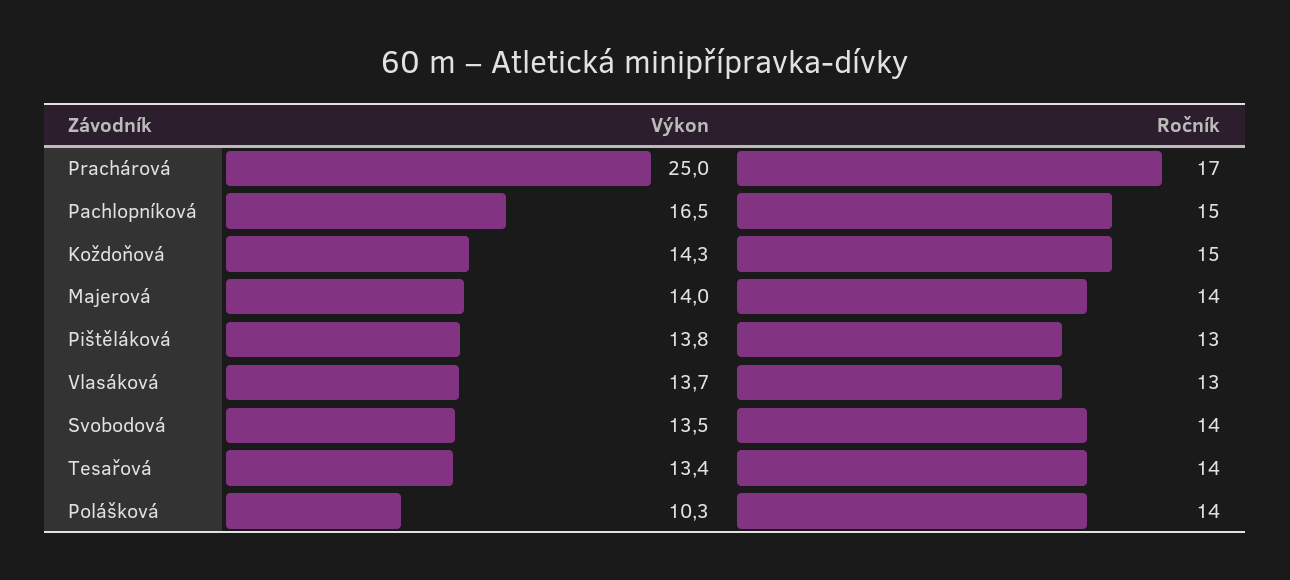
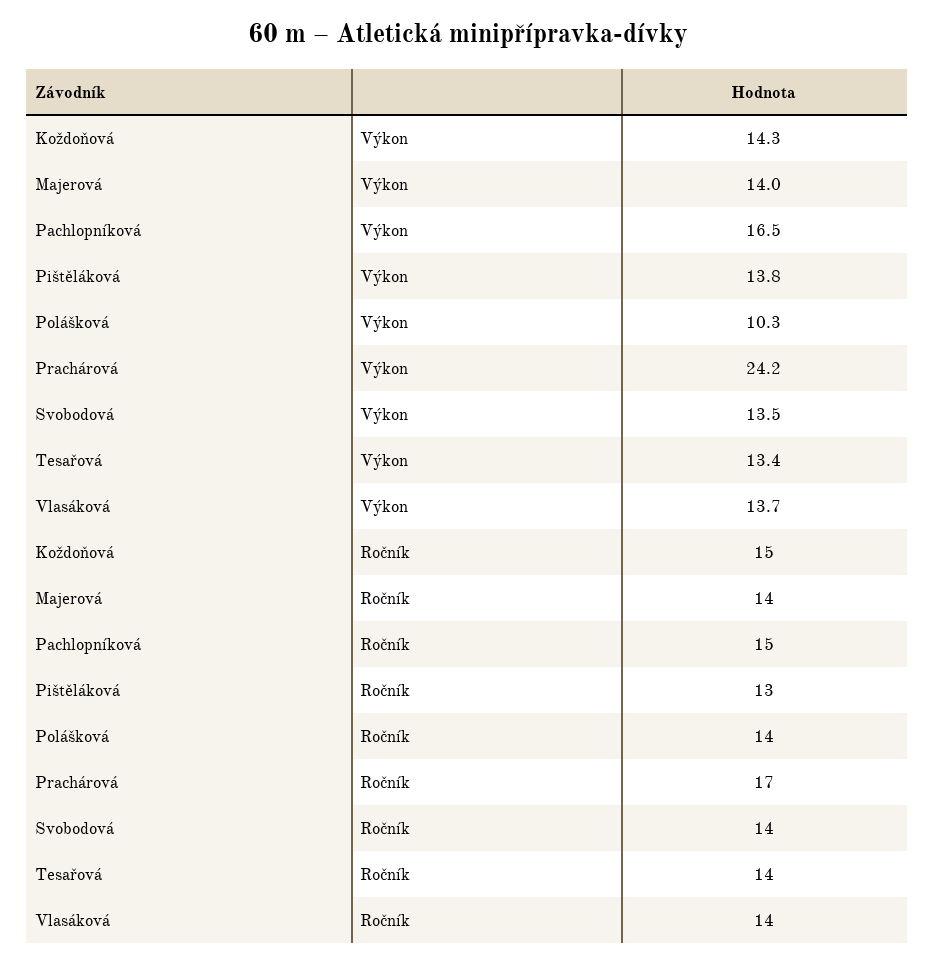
Výkon, Prachárová: 25 -> 24.2
Ročník, Vlasáková: 13 -> 14

